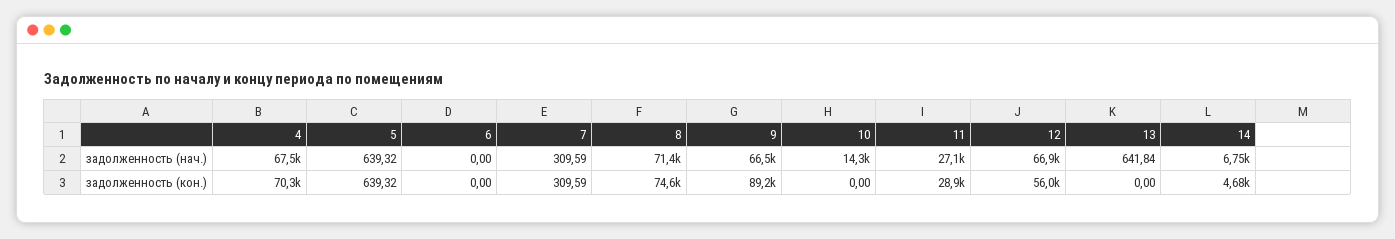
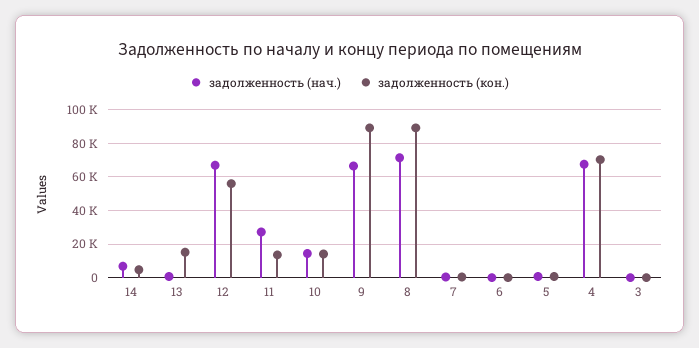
задолженность (кон.), 8: 74600 -> 90000
задолженность (кон.), 10: 0 -> 15000
задолженность (кон.), 11: 28900 -> 15000
задолженность (кон.), 13: 0 -> 15000
задолженность (нач.), 3: none -> 0
задолженность (кон.), 3: none -> 0

